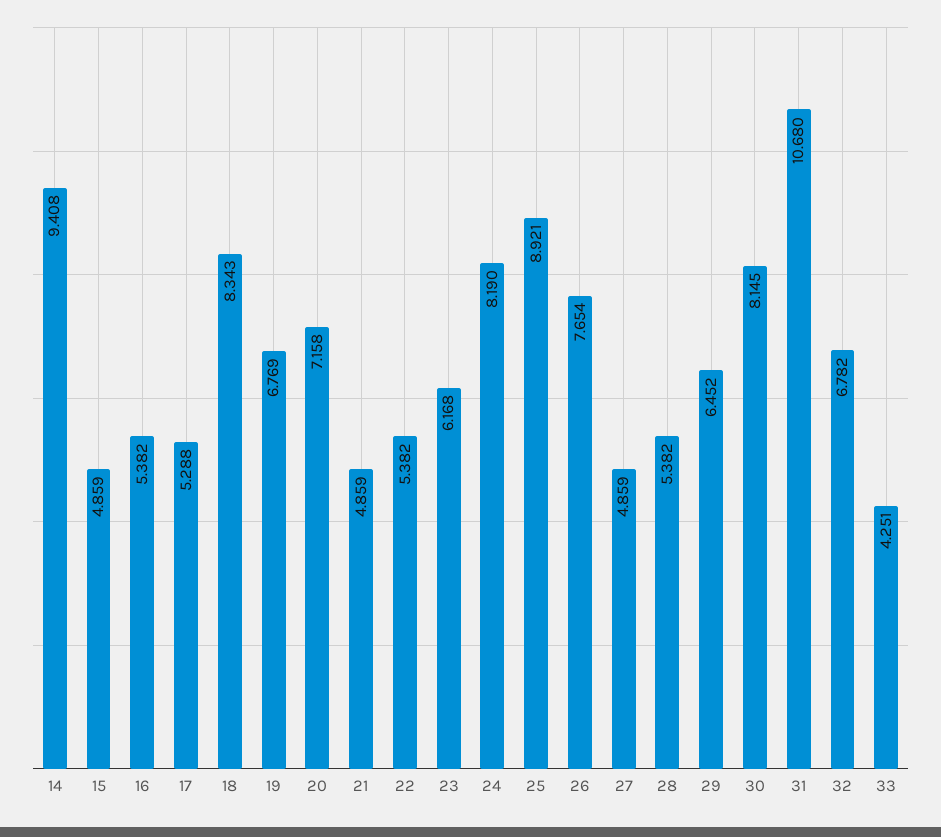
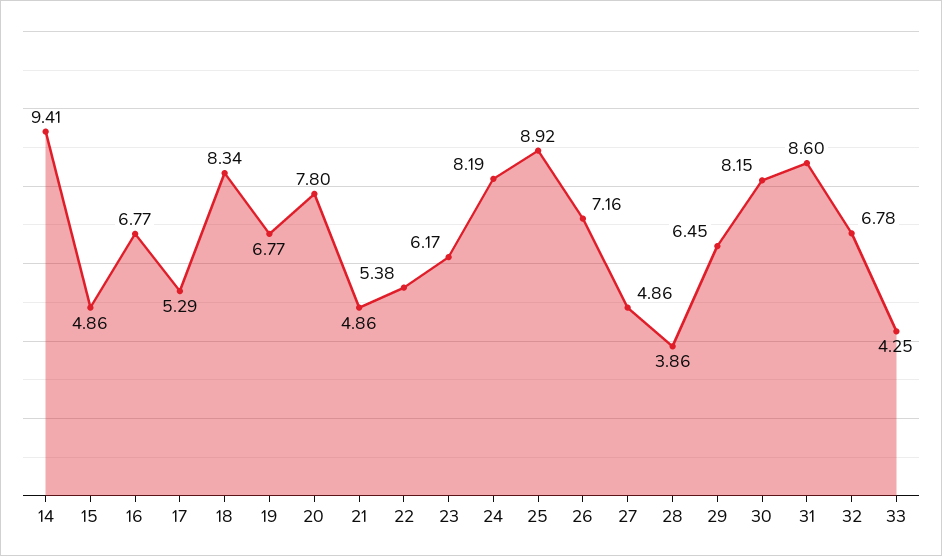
16: 5.382 -> 6.77
20: 7.158 -> 7.8
26: 7.654 -> 7.16
28: 5.382 -> 3.86
31: 10.68 -> 8.6

